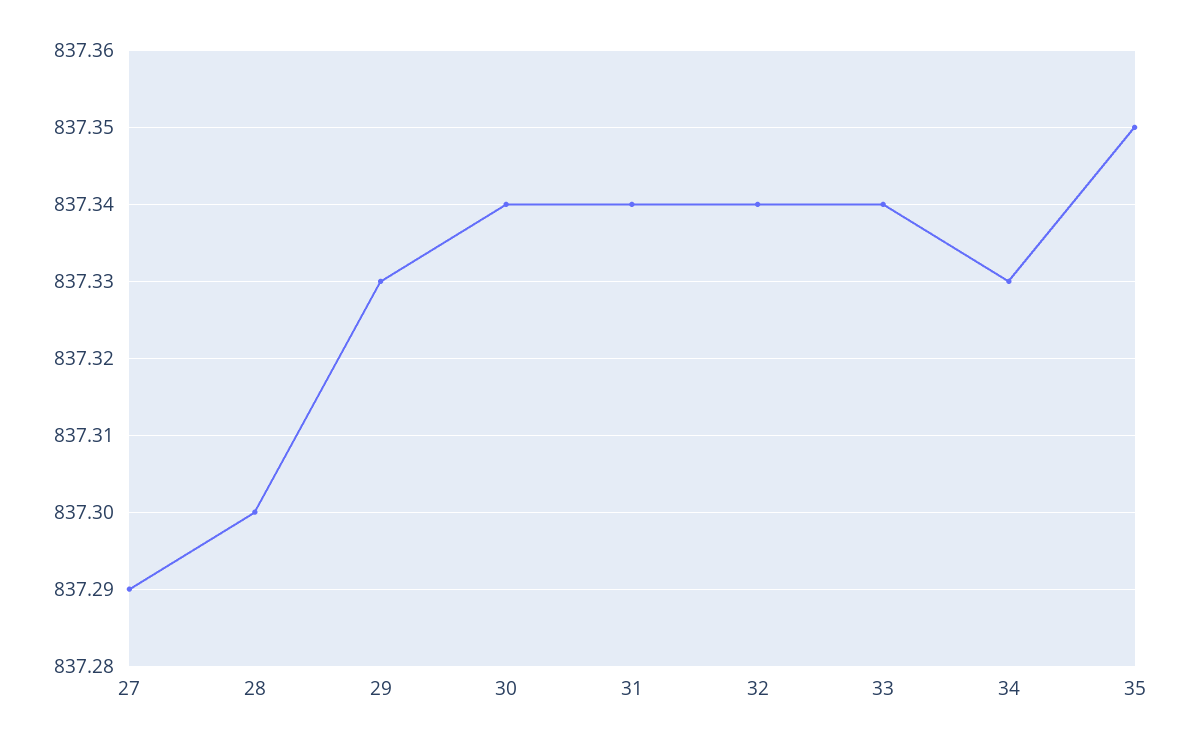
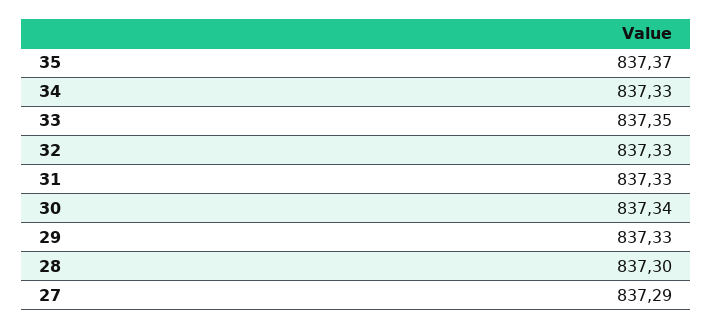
31: 837.34 -> 837.33
32: 837.34 -> 837.33
33: 837.34 -> 837.35
35: 837.35 -> 837.37

